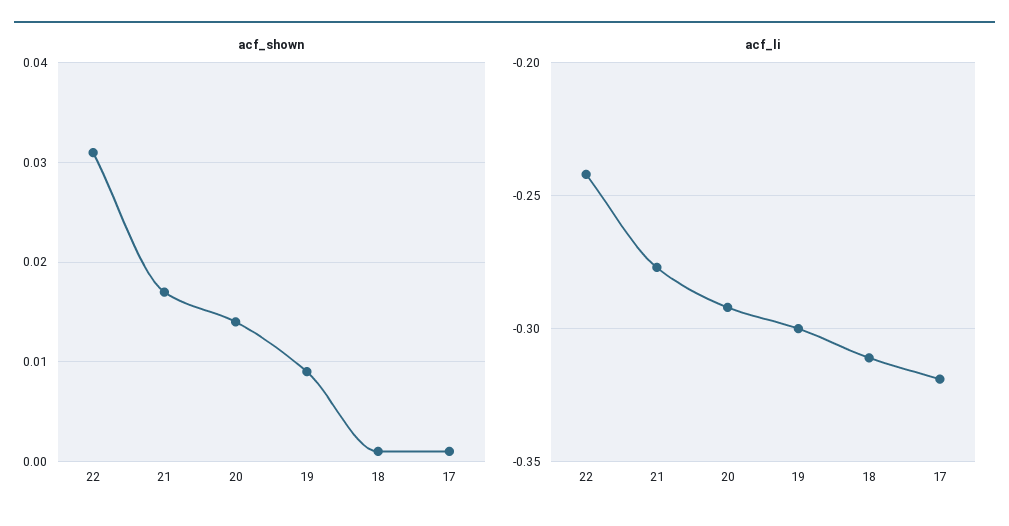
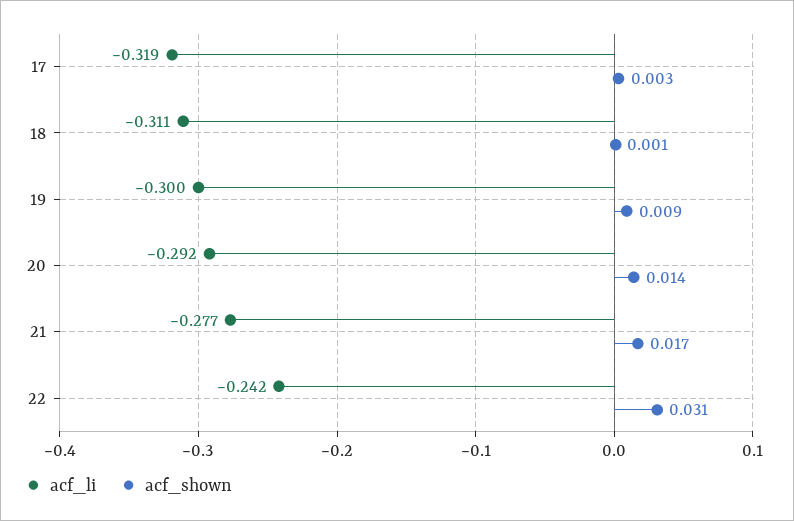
acf_shown, 17: 0.001 -> 0.003

